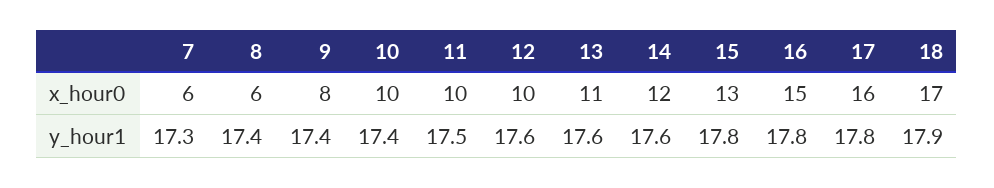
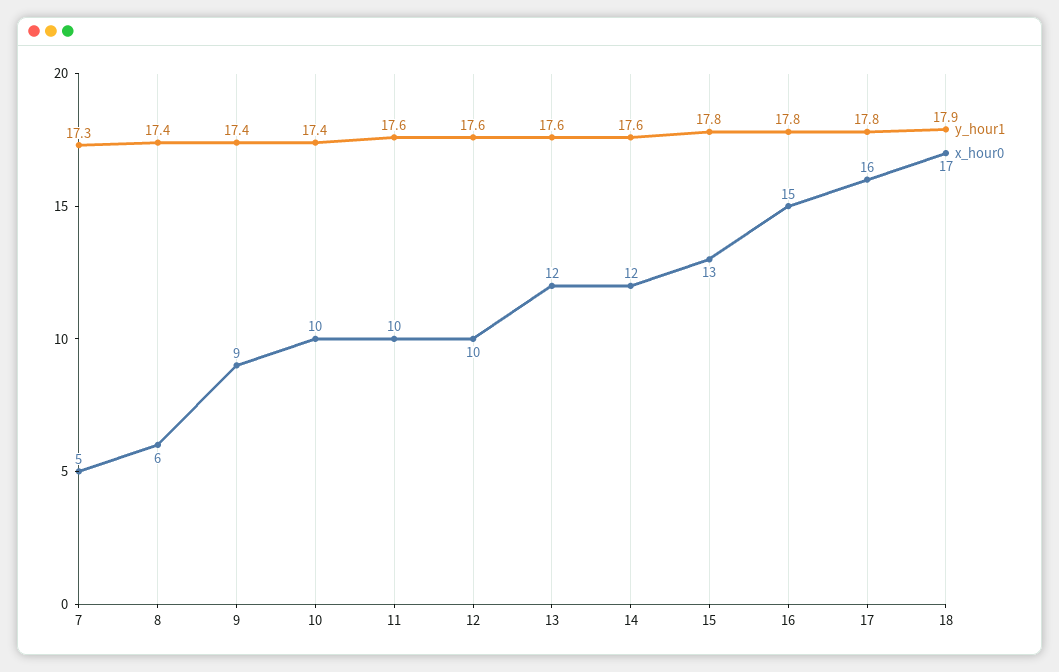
x_hour0, 7: 6 -> 5
x_hour0, 9: 8 -> 9
x_hour0, 13: 11 -> 12
y_hour1, 11: 17.5 -> 17.6

